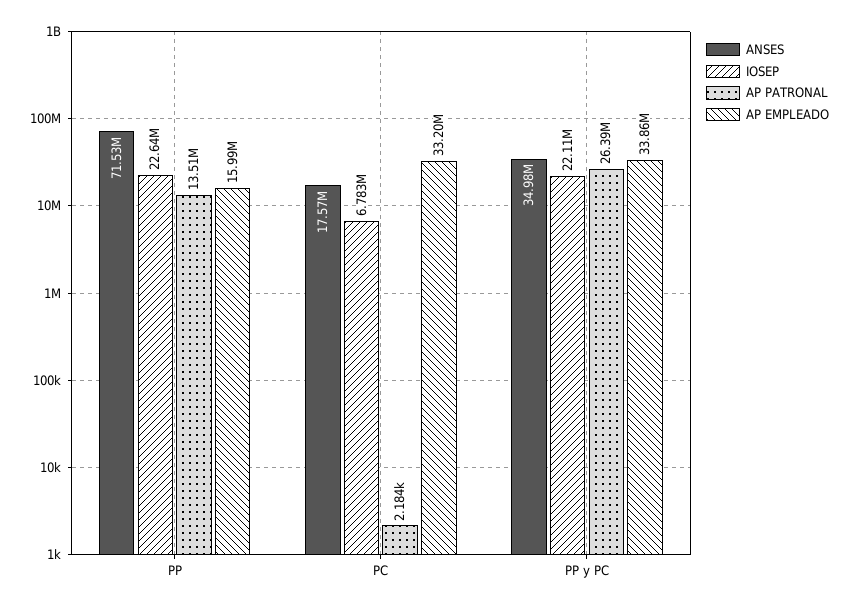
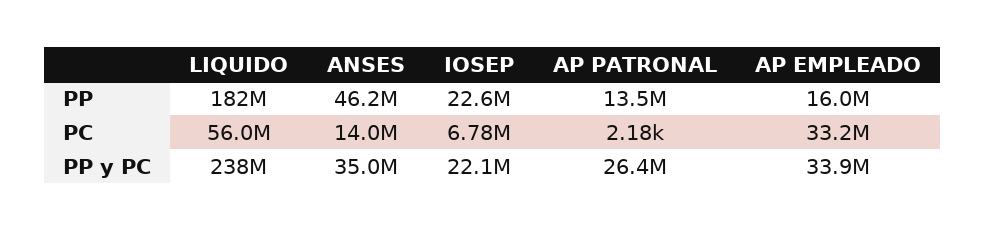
ANSES, PP: 71530000 -> 46200000
ANSES, PC: 17570000 -> 14000000
LIQUIDO, PP: none -> 182000000
LIQUIDO, PC: none -> 56000000
LIQUIDO, PP y PC: none -> 238000000

